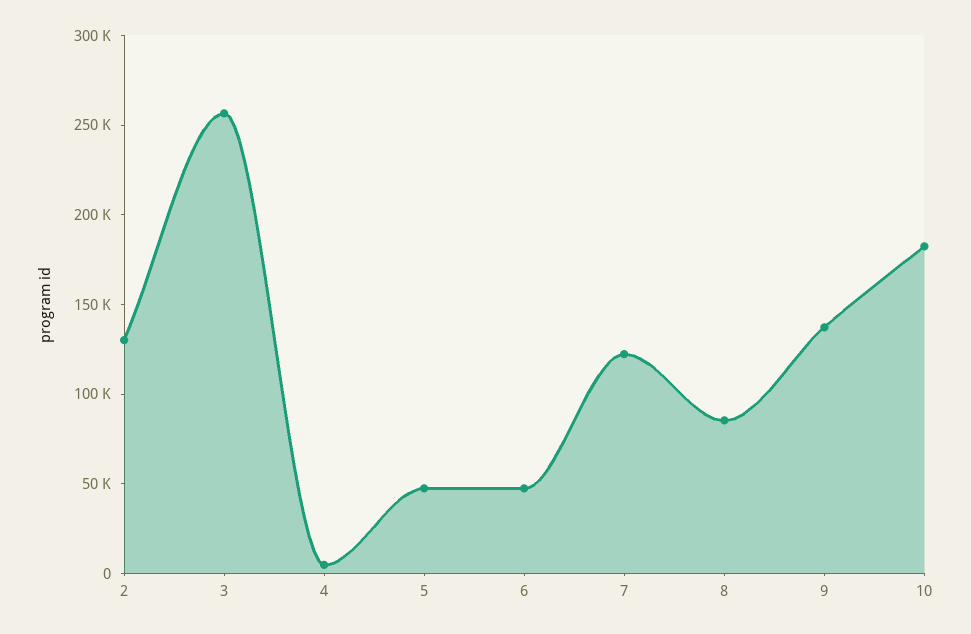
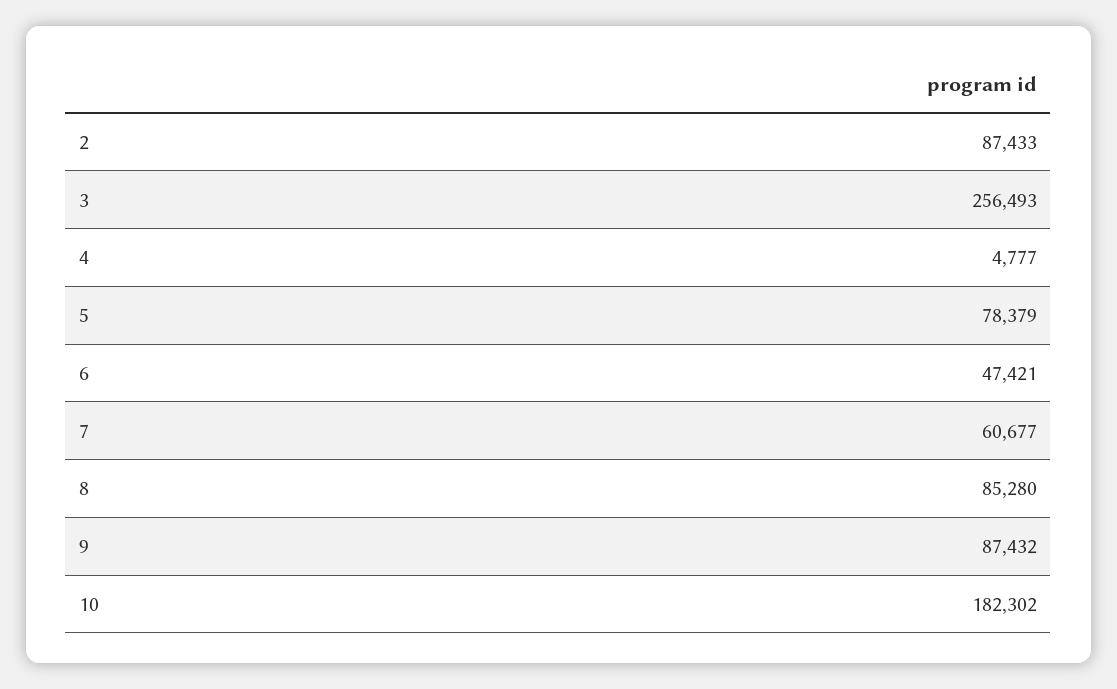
2: 130000 -> 87433
5: 50000 -> 78379
7: 120000 -> 60677
9: 140000 -> 87432

